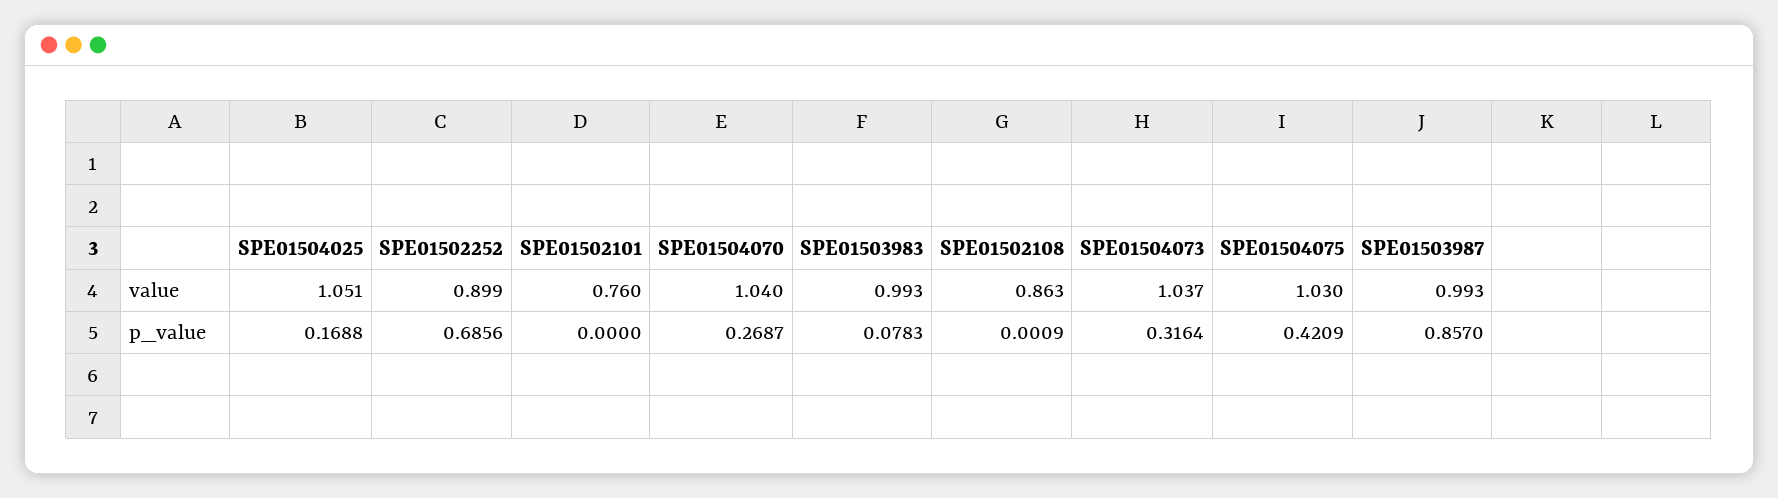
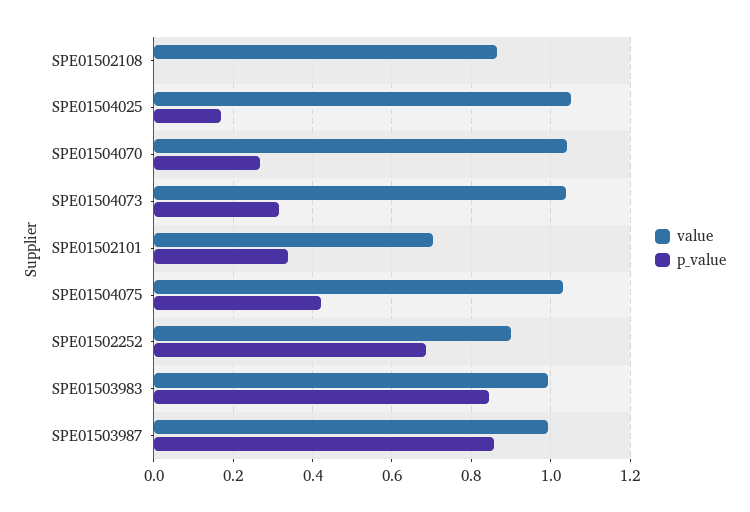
value, SPE01502101: 0.76 -> 0.7
p_value, SPE01502101: 0 -> 0.34
p_value, SPE01503983: 0.0783 -> 0.84

